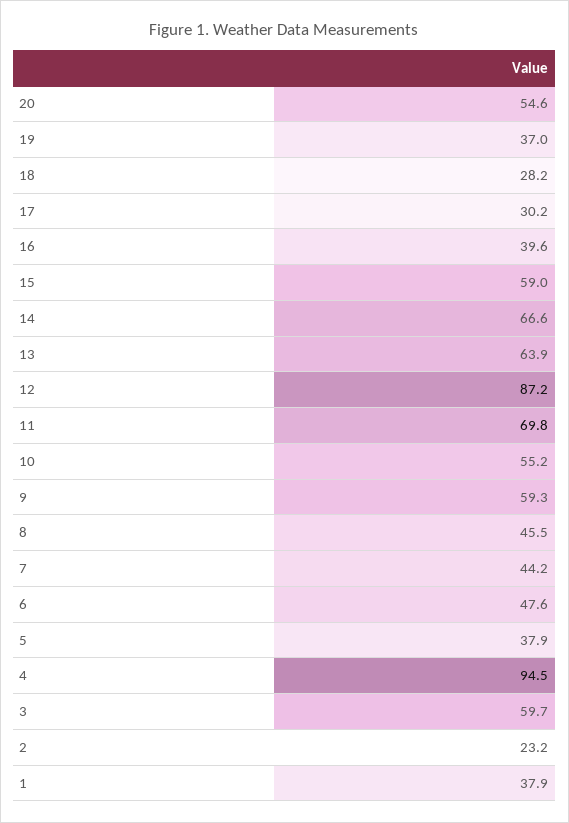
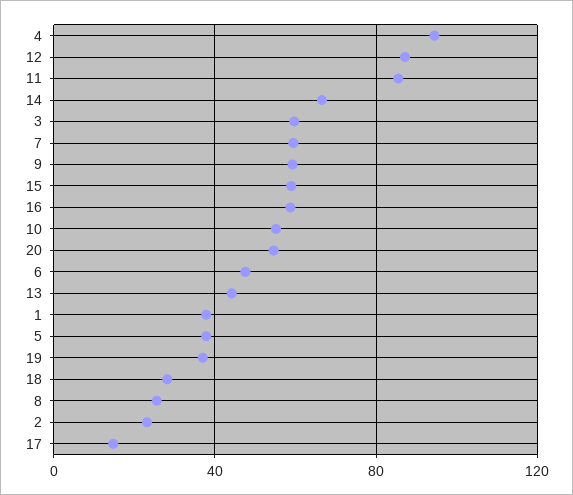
17: 30.2 -> 15
16: 39.6 -> 60
13: 63.9 -> 45
11: 69.8 -> 85
8: 45.5 -> 25
7: 44.2 -> 60

